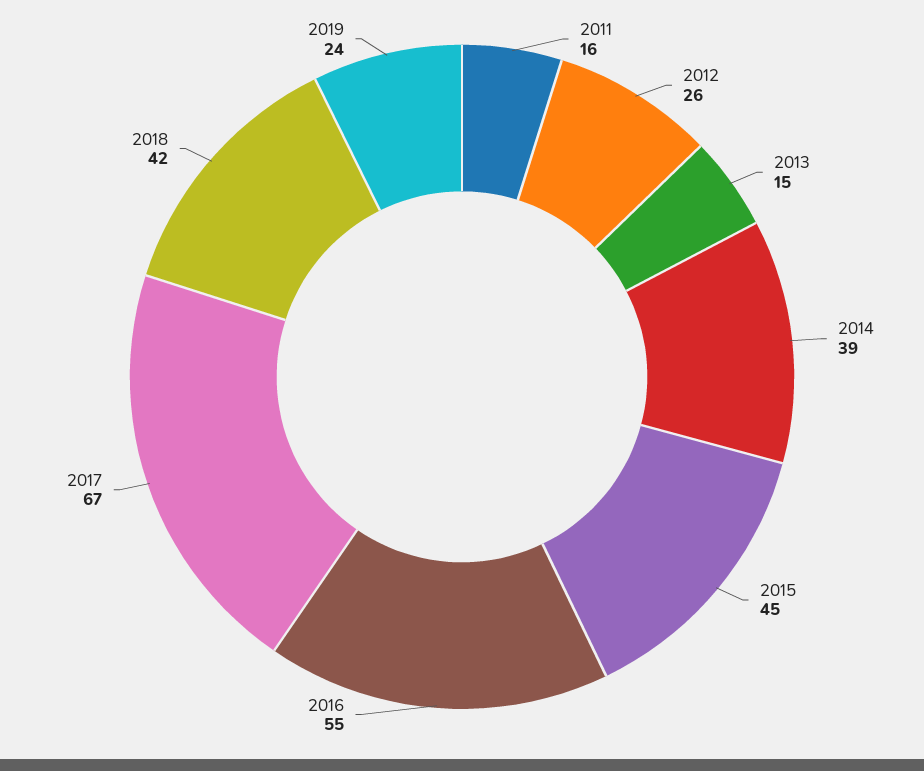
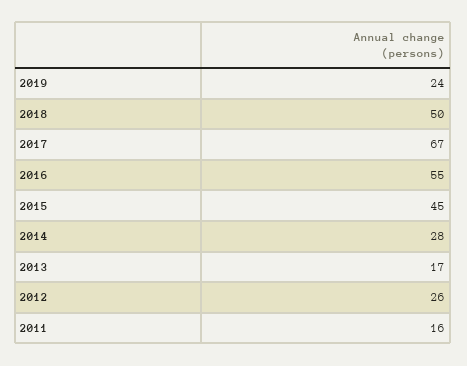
2013: 15 -> 17
2014: 39 -> 28
2018: 42 -> 50

